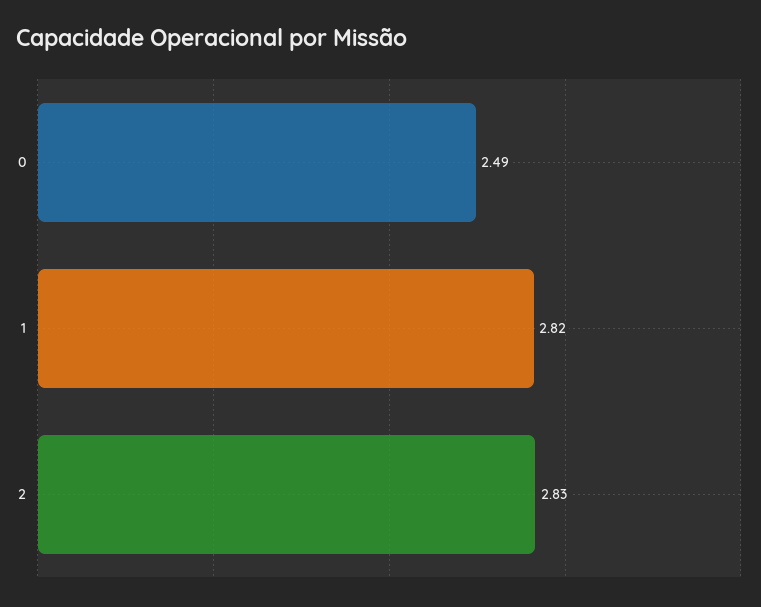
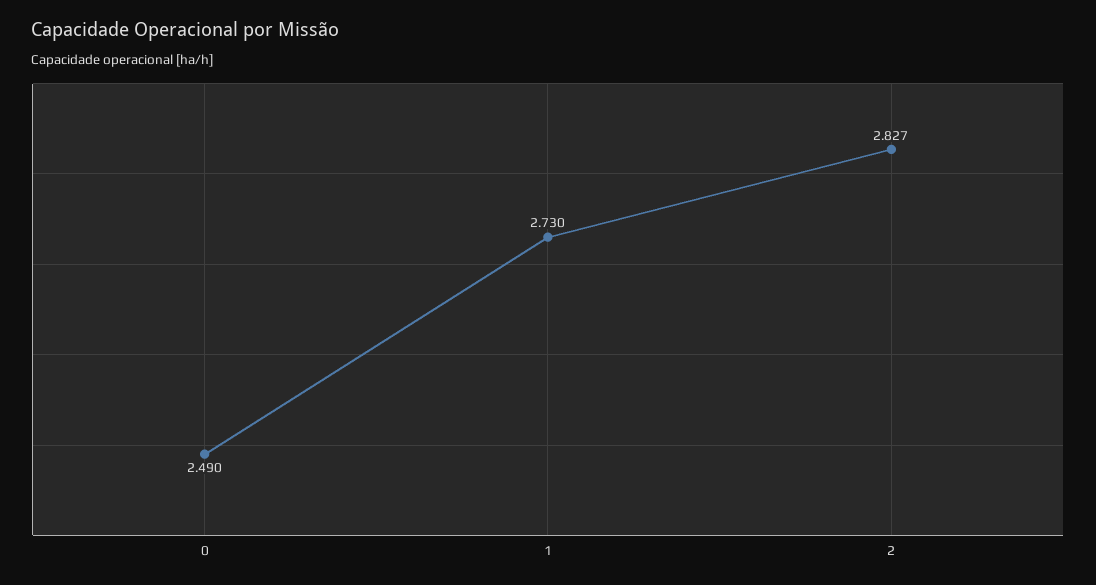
1: 2.82 -> 2.73

